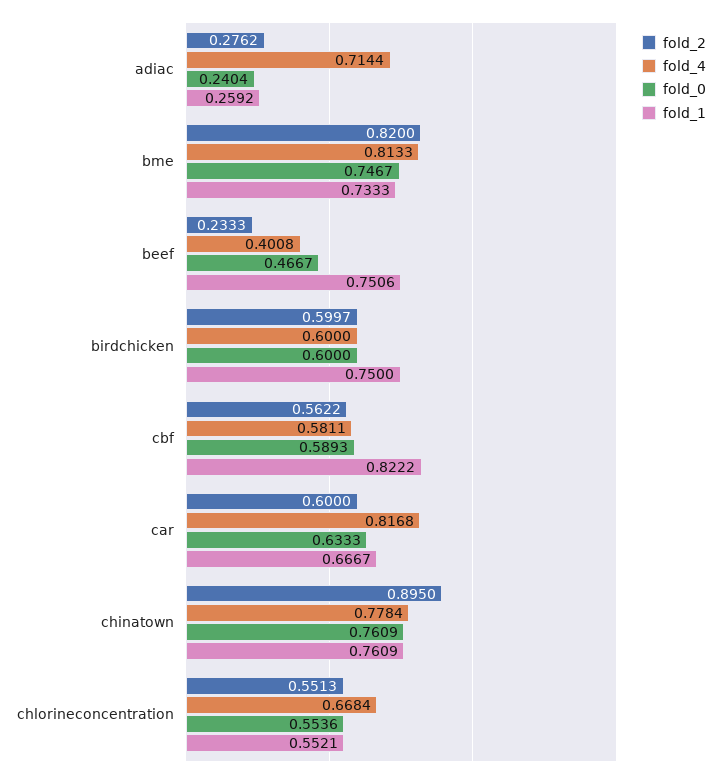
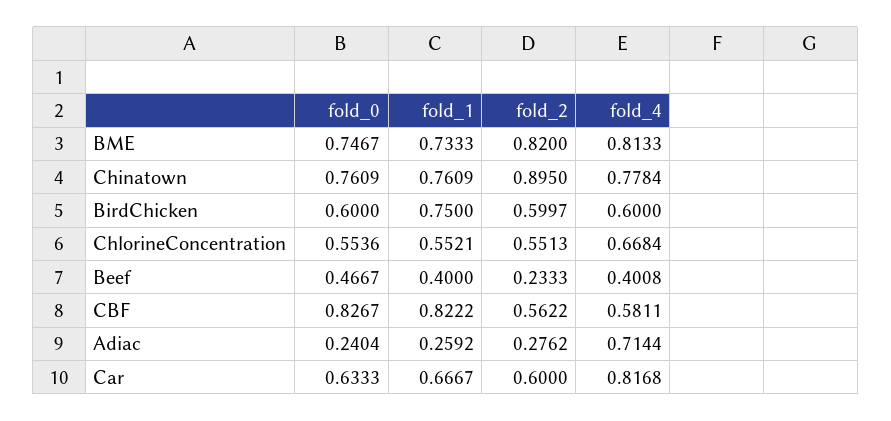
fold_1, beef: 0.7506 -> 0.4
fold_0, cbf: 0.5893 -> 0.8267

